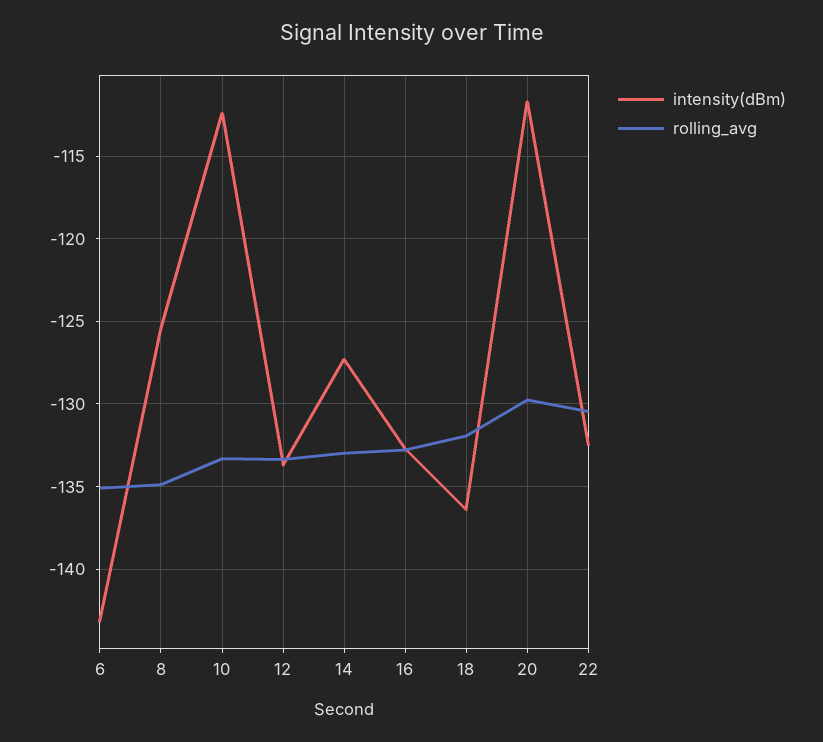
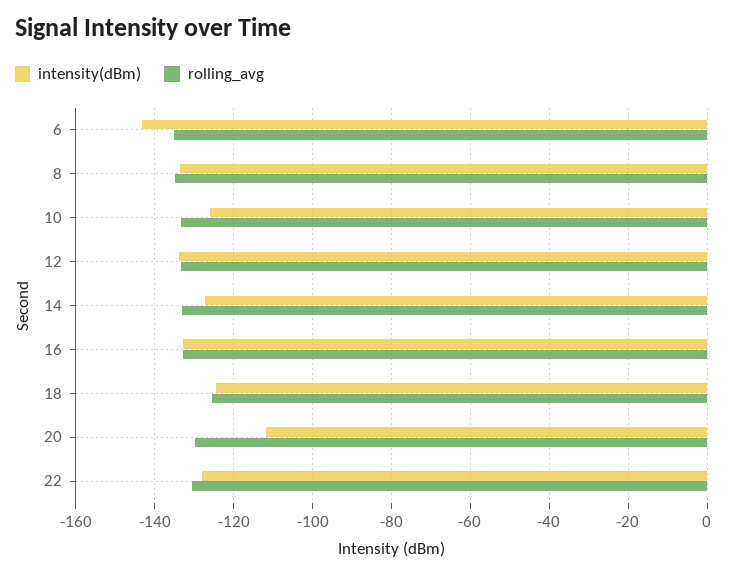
intensity(dBm), 8: -125.5 -> -134
intensity(dBm), 10: -112.5 -> -126
intensity(dBm), 18: -136.5 -> -124
rolling_avg, 18: -132 -> -126
intensity(dBm), 22: -132.5 -> -128

